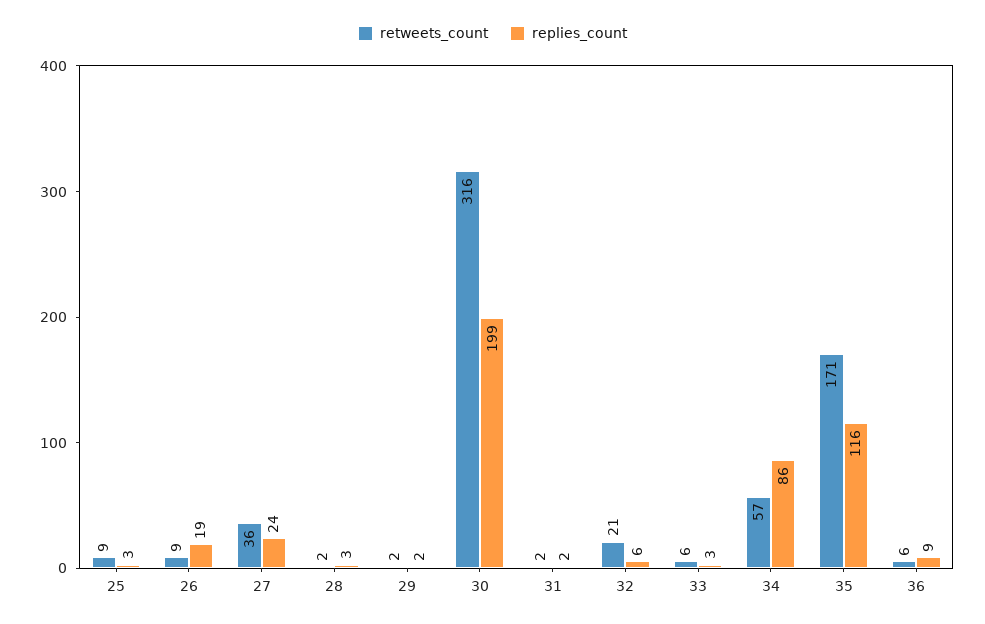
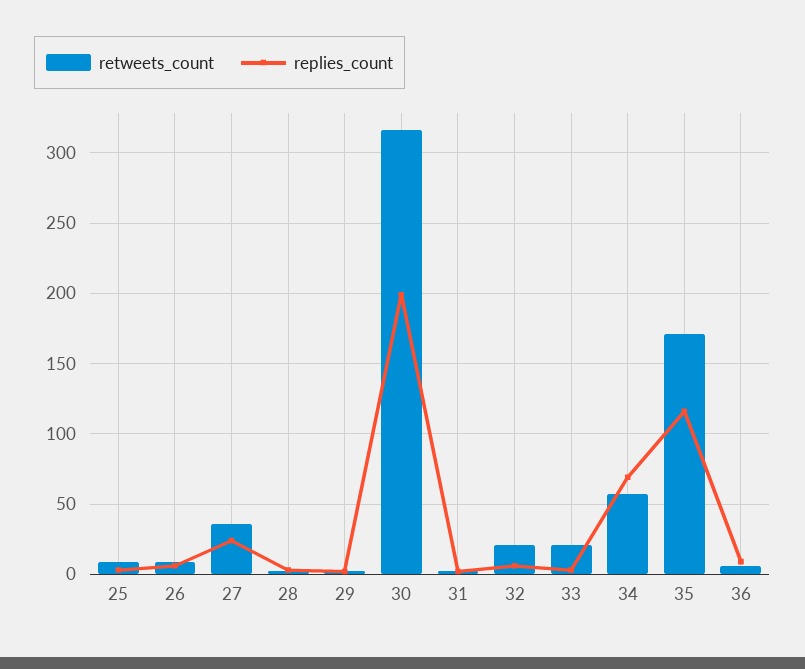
replies_count, 26: 19 -> 5
retweets_count, 33: 6 -> 20
replies_count, 34: 86 -> 70

